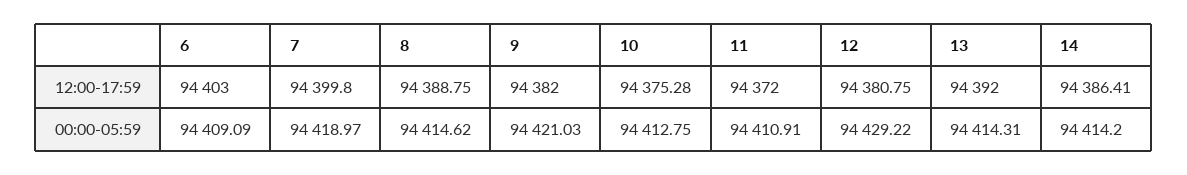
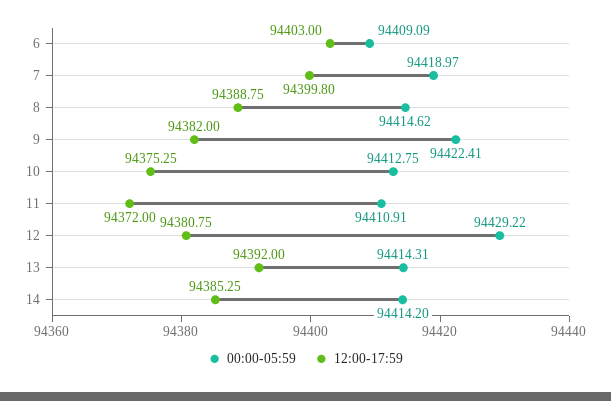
12:00-17:59, 10: 94375.28 -> 94375.25
12:00-17:59, 14: 94386.41 -> 94385.25
00:00-05:59, 9: 94421.03 -> 94422.41

